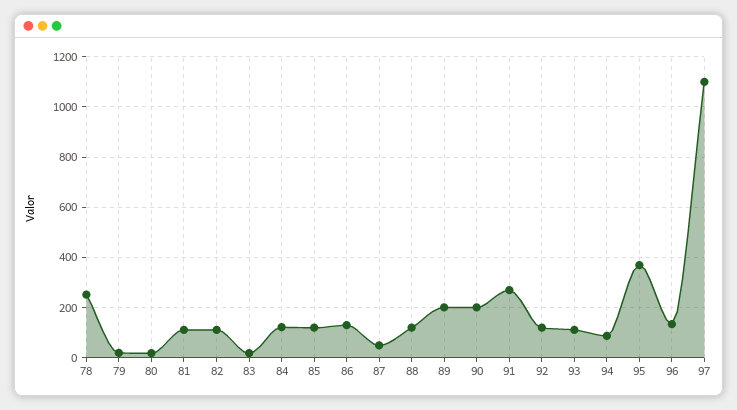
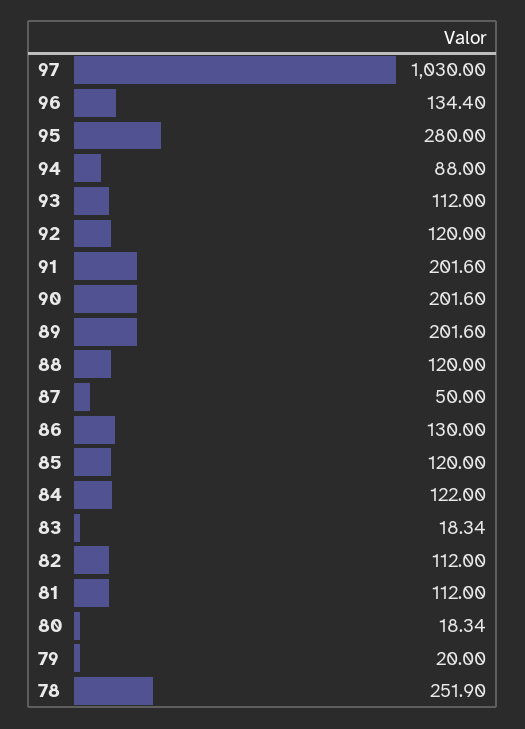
91: 275 -> 201.6
95: 375 -> 280
97: 1100 -> 1030

